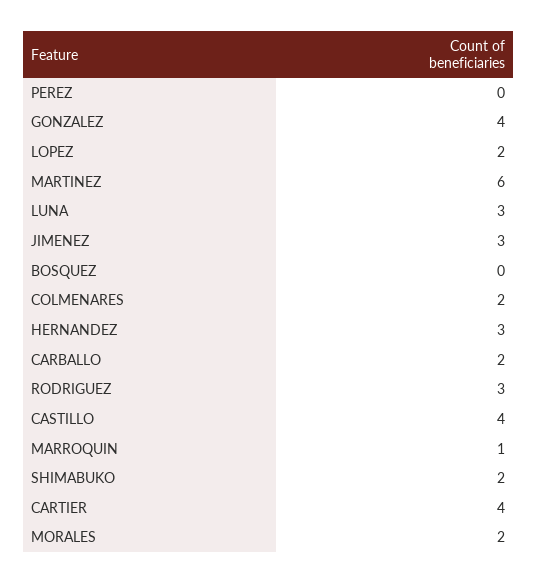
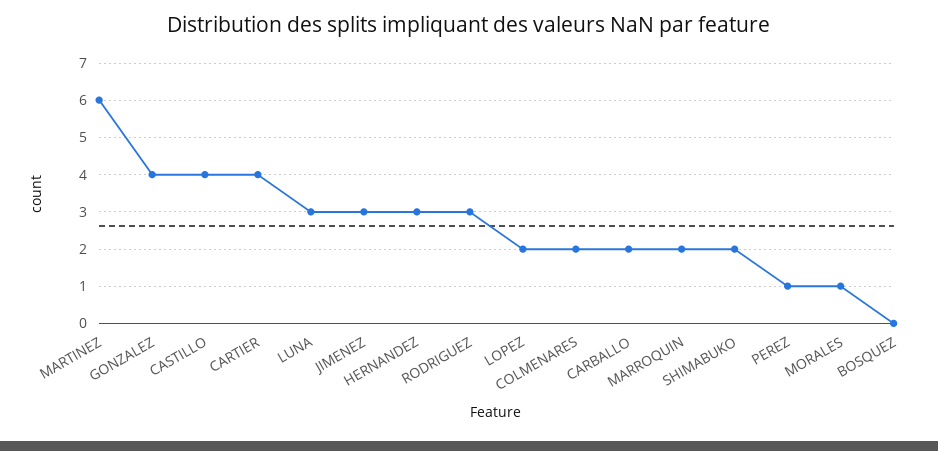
PEREZ: 0 -> 1
MARROQUIN: 1 -> 2
MORALES: 2 -> 1

